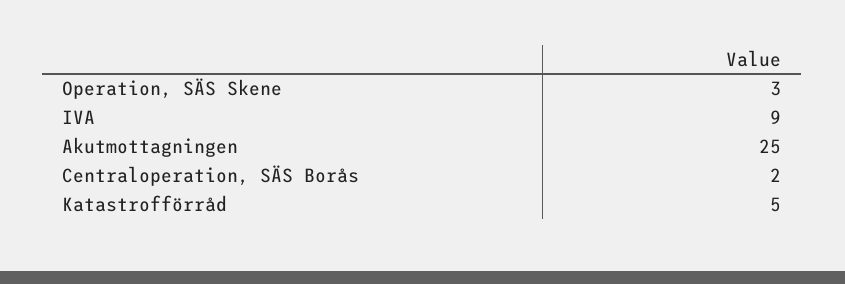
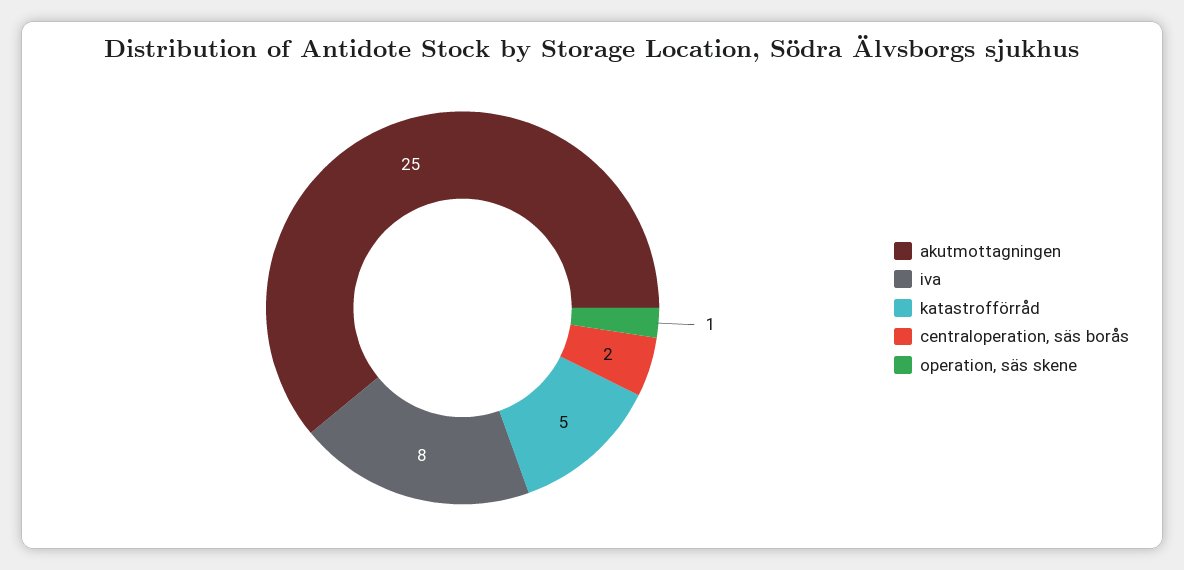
Operation, SÄS Skene: 3 -> 1
IVA: 9 -> 8

